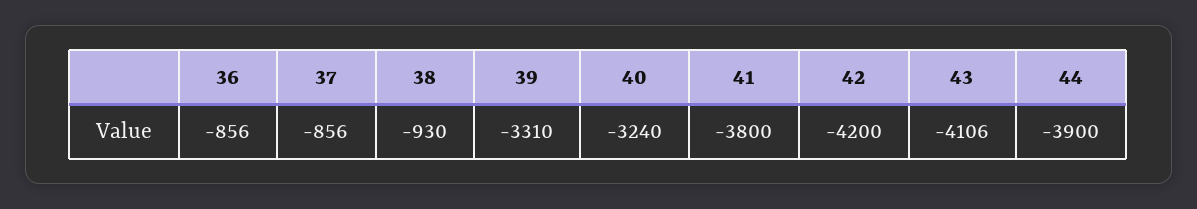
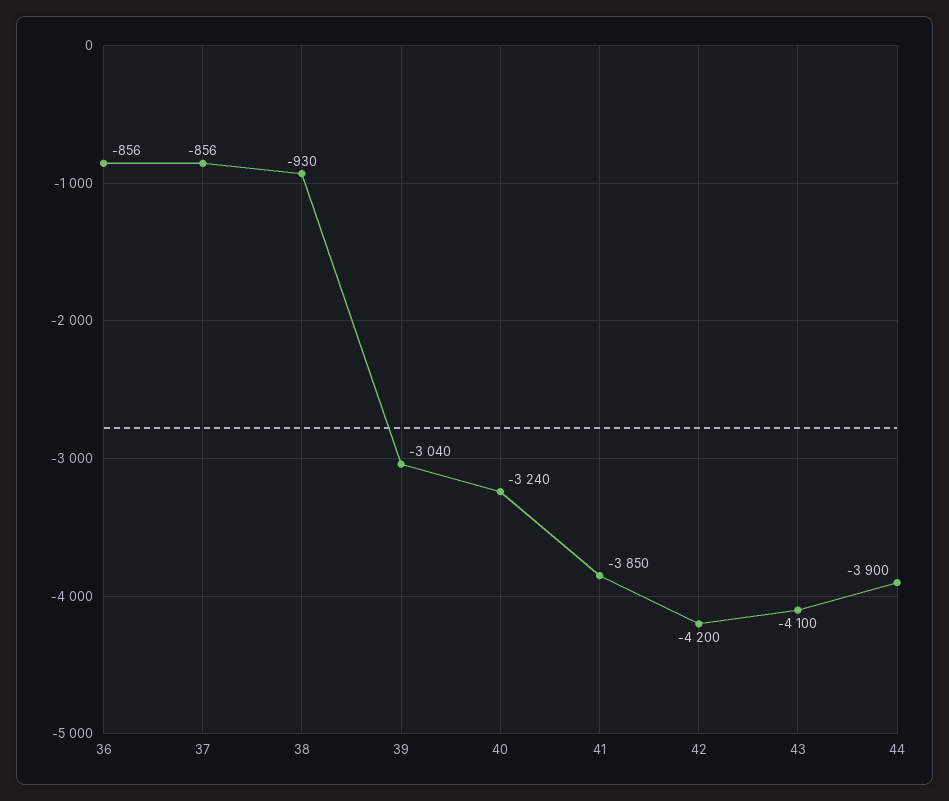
39: -3310 -> -3040
41: -3800 -> -3850
43: -4106 -> -4100

